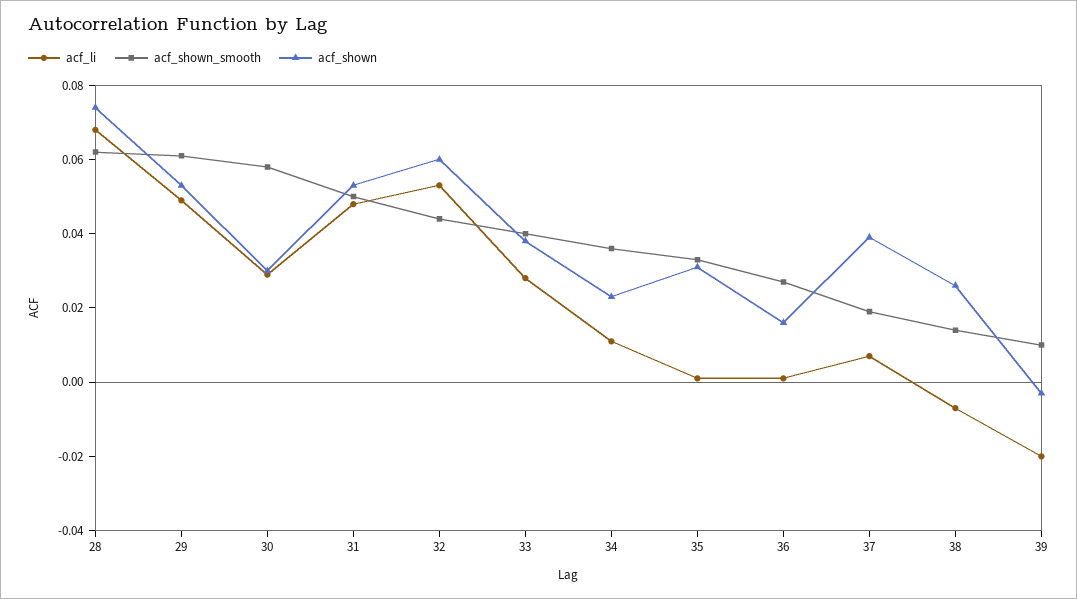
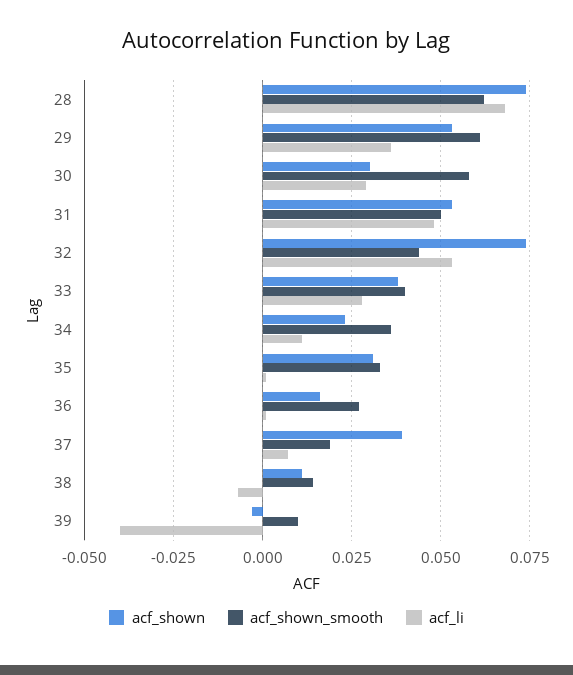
acf_li, 29: 0.05 -> 0.035
acf_shown, 32: 0.06 -> 0.075
acf_shown, 38: 0.025 -> 0.01
acf_li, 39: -0.02 -> -0.04

